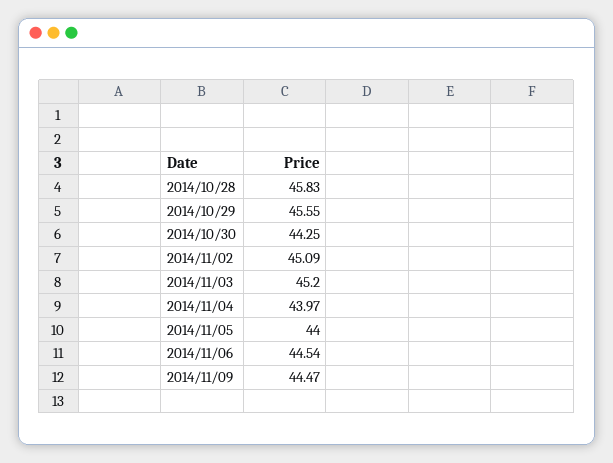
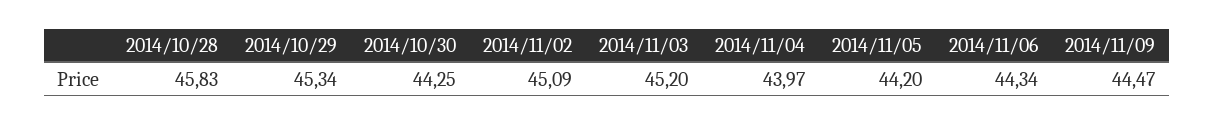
2014/10/29: 45.55 -> 45.34
2014/11/05: 44 -> 44.2
2014/11/06: 44.54 -> 44.34

